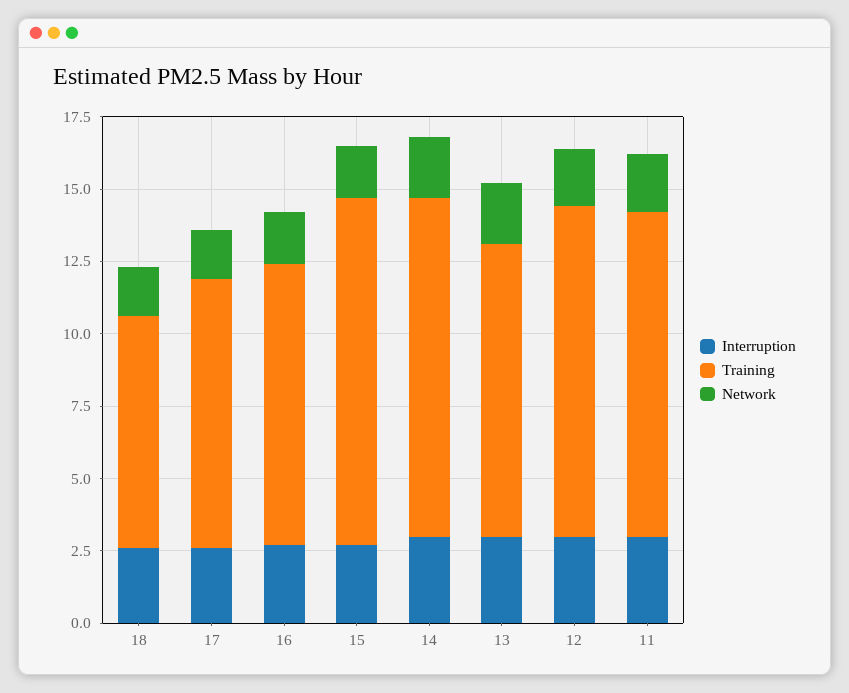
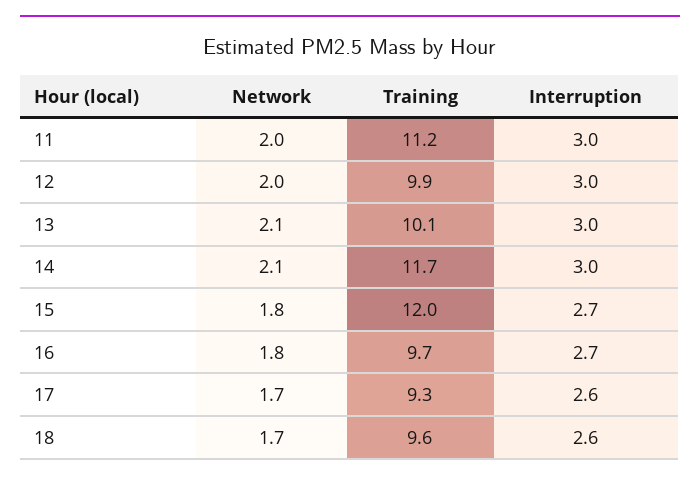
Training, 18: 8 -> 9.6
Training, 12: 11.5 -> 9.9

